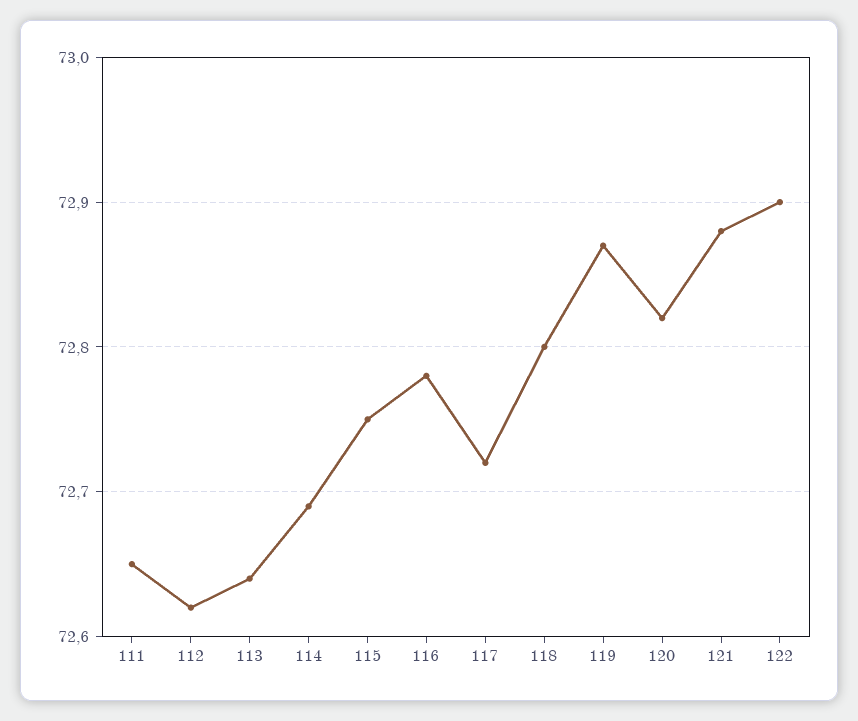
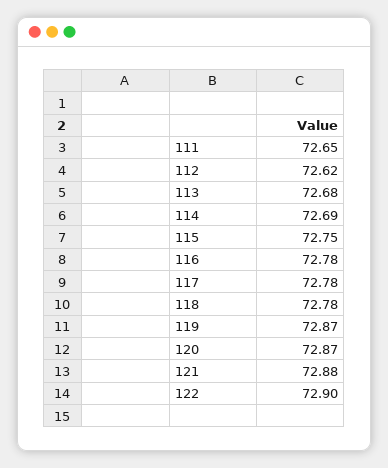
113: 72.64 -> 72.68
117: 72.72 -> 72.78
118: 72.8 -> 72.78
120: 72.82 -> 72.87

